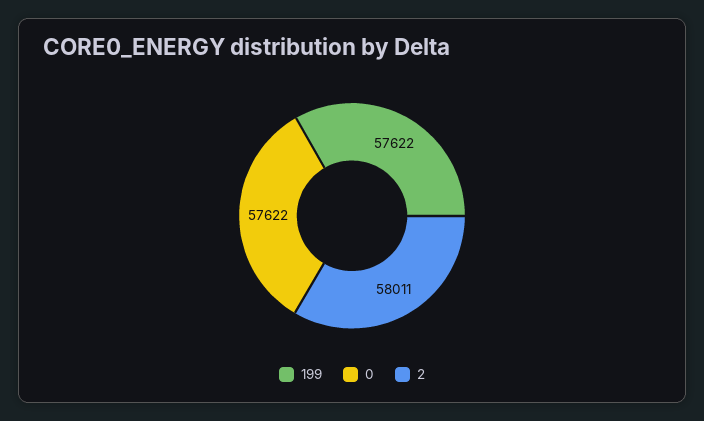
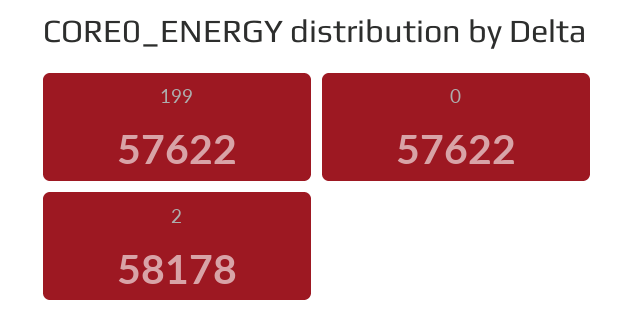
2: 58011 -> 58178

